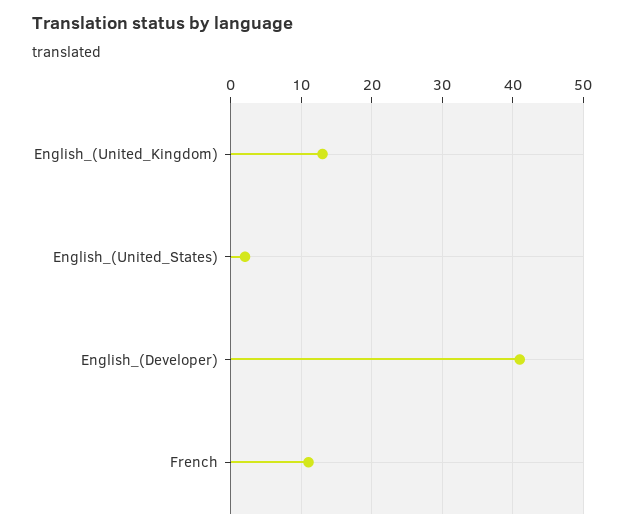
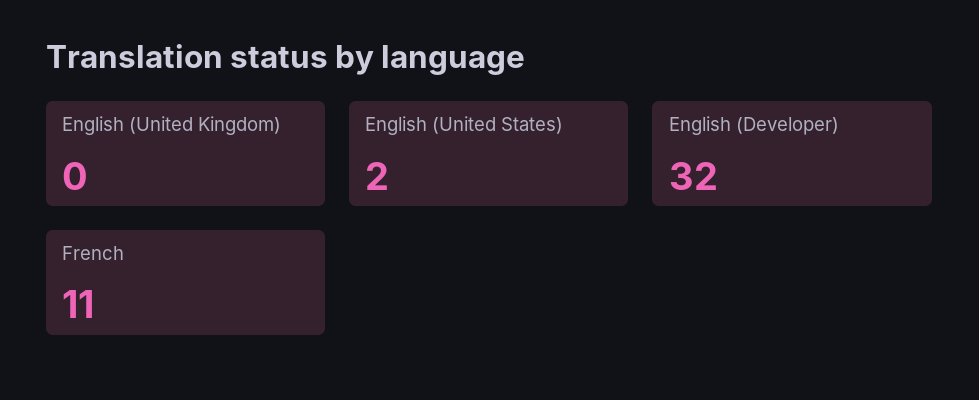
English_(United_Kingdom): 13 -> 0
English_(Developer): 41 -> 32

